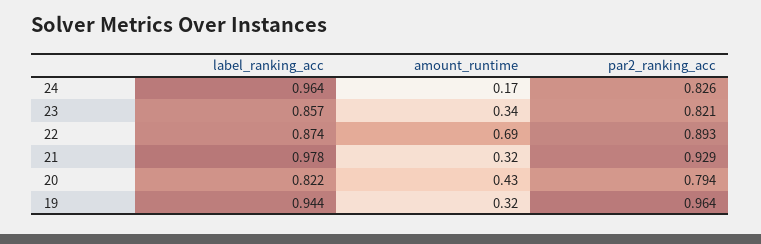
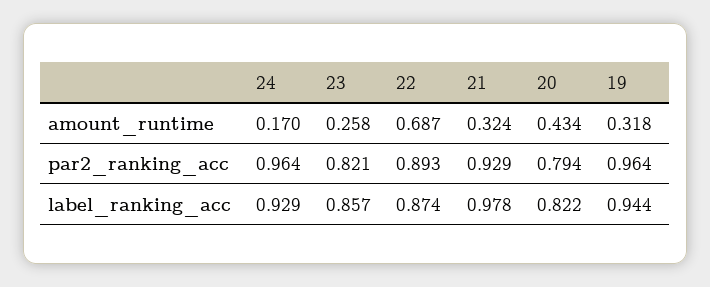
label_ranking_acc, 24: 0.964 -> 0.929
par2_ranking_acc, 24: 0.826 -> 0.964
amount_runtime, 23: 0.34 -> 0.258

